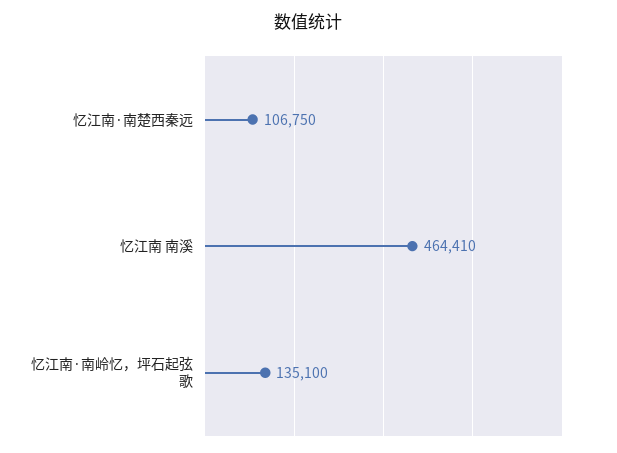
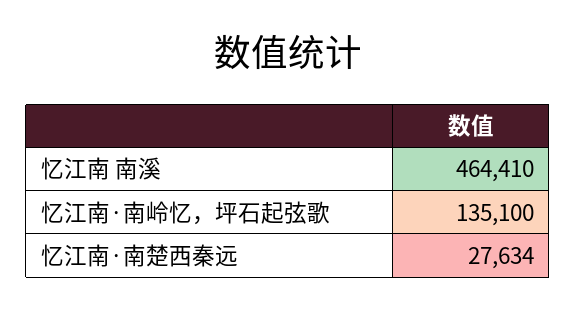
忆江南·南楚西秦远: 106750 -> 27634

